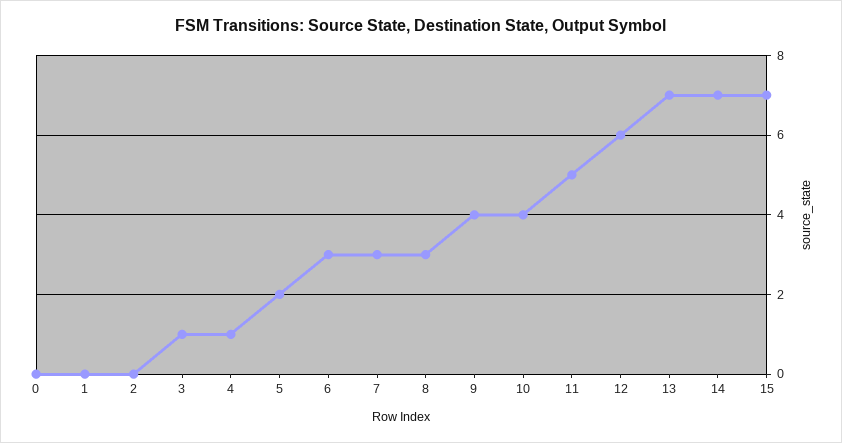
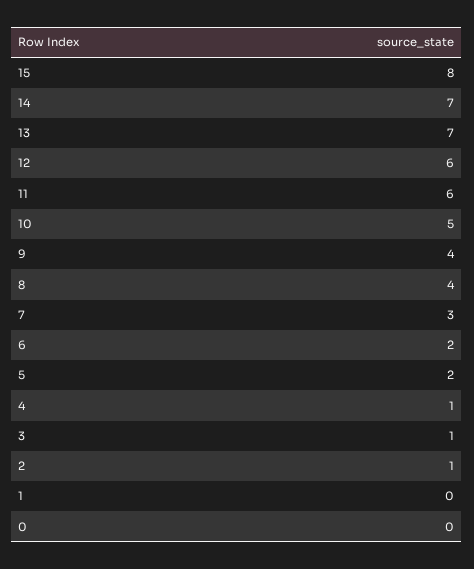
2: 0 -> 1
6: 3 -> 2
8: 3 -> 4
10: 4 -> 5
11: 5 -> 6
15: 7 -> 8

